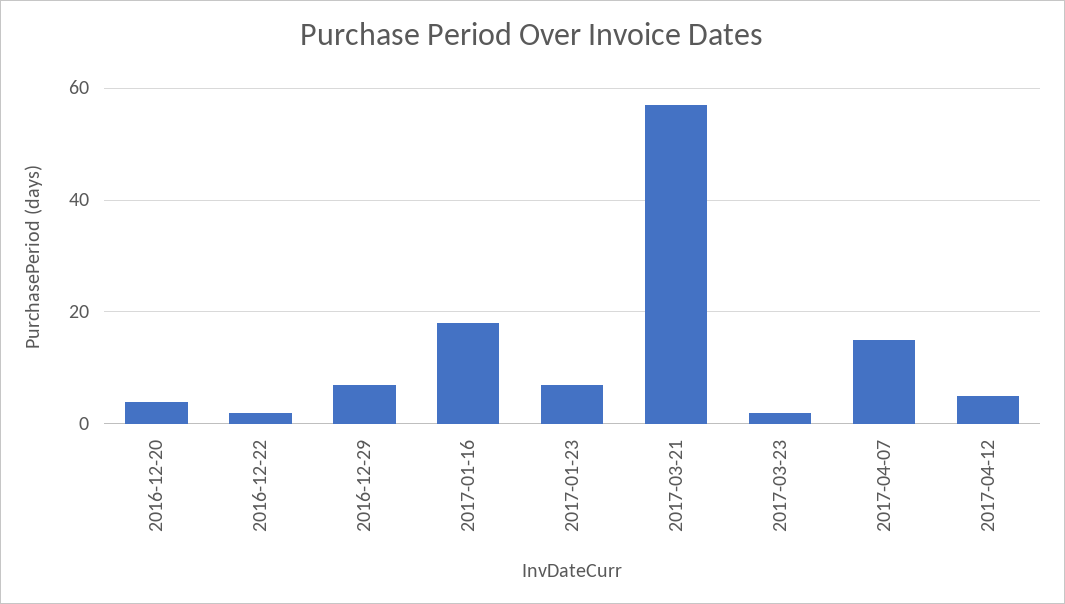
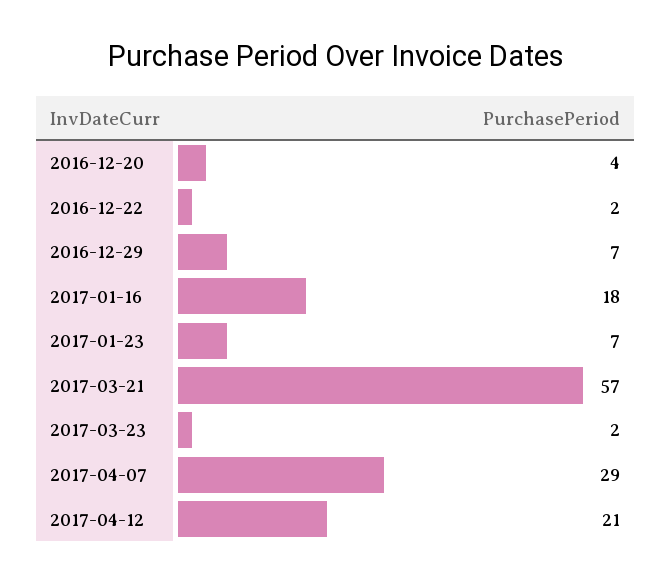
2017-04-07: 15 -> 29
2017-04-12: 5 -> 21

